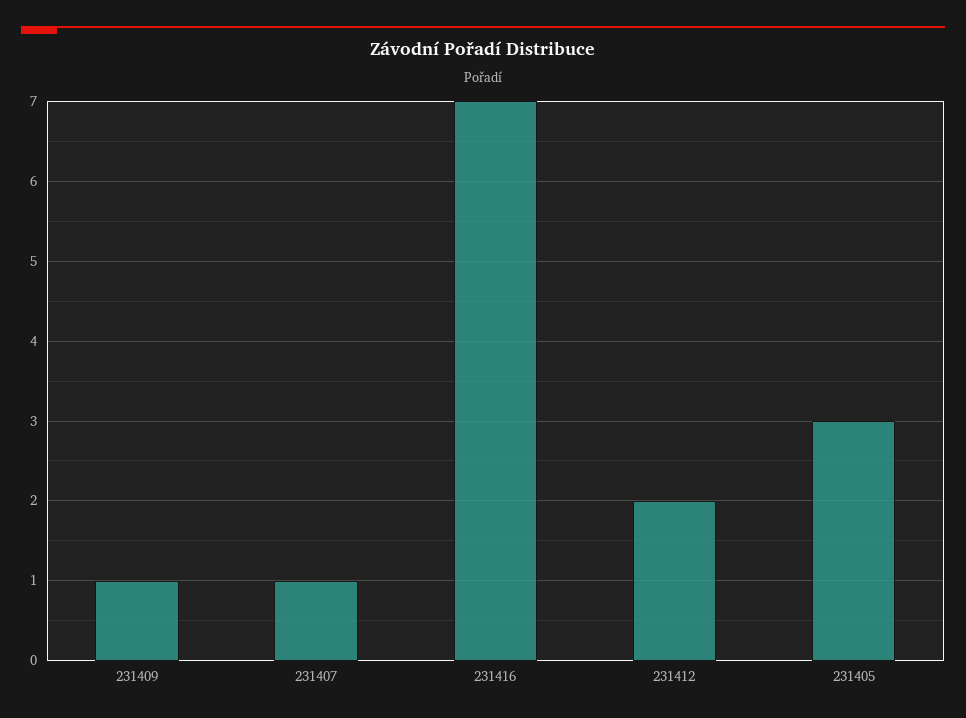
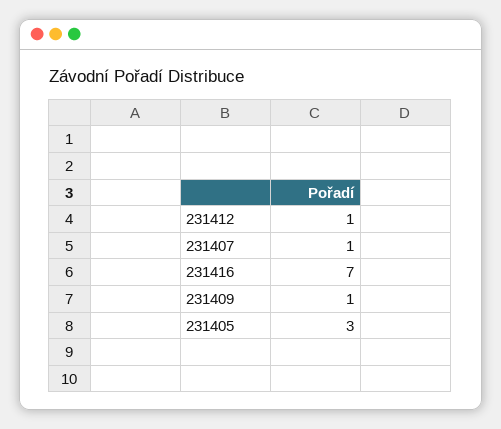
231412: 2 -> 1

